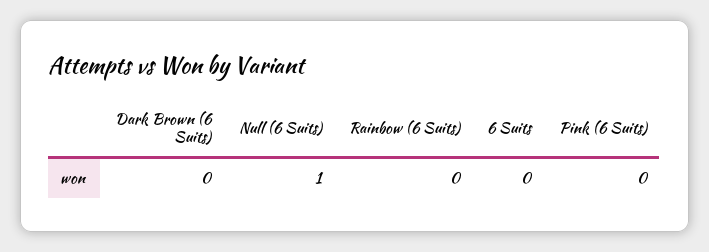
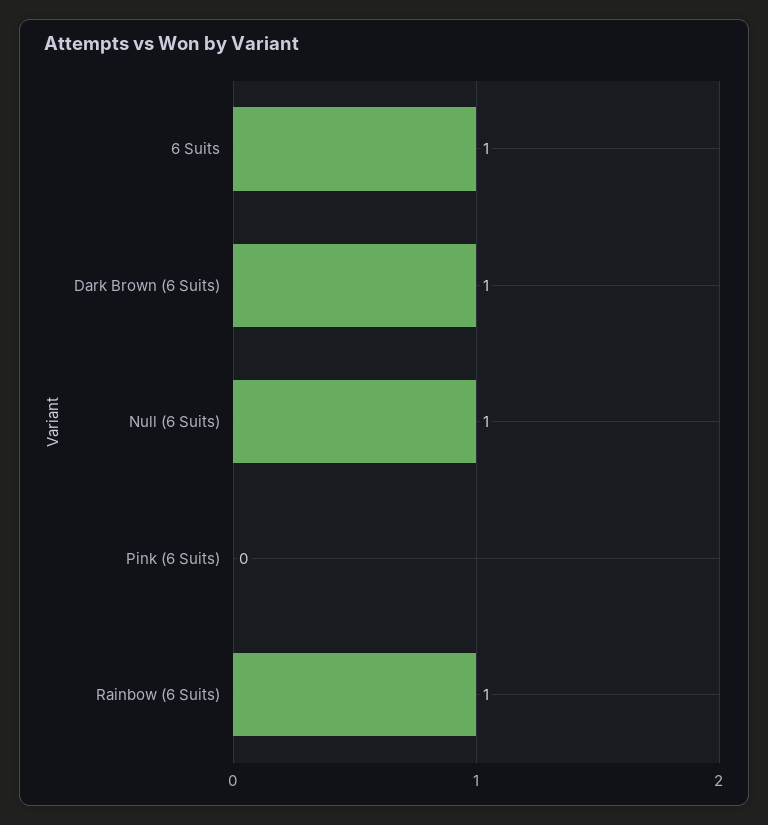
Dark Brown (6 Suits): 0 -> 1
Rainbow (6 Suits): 0 -> 1
6 Suits: 0 -> 1

